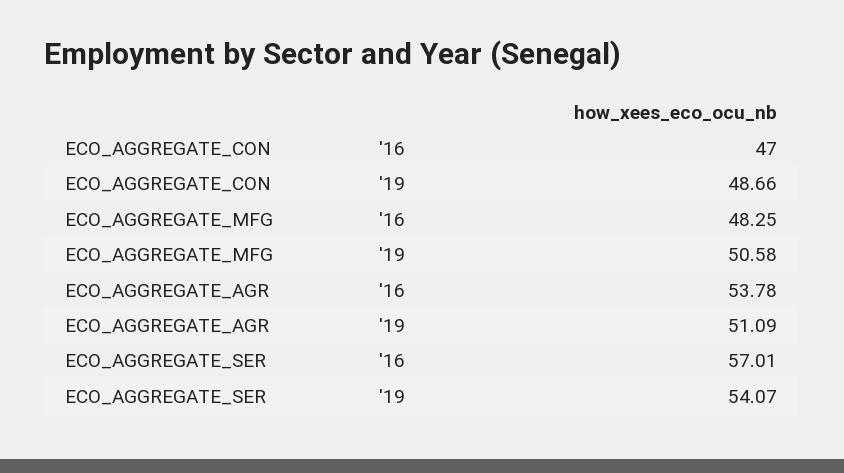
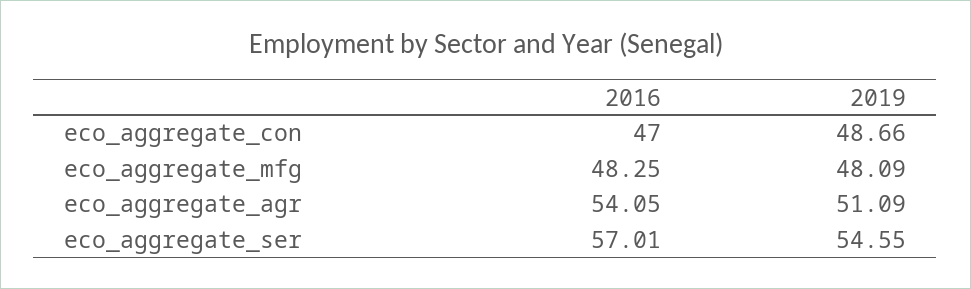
ECO_AGGREGATE_MFG, '19: 50.58 -> 48.09
ECO_AGGREGATE_AGR, '16: 53.78 -> 54.05
ECO_AGGREGATE_SER, '19: 54.07 -> 54.55

